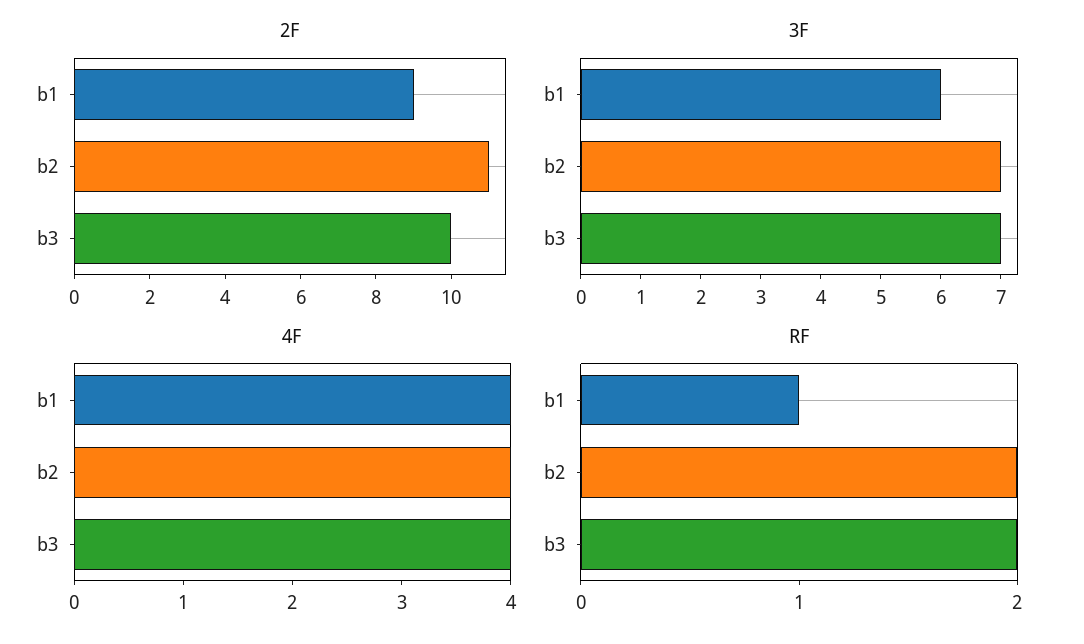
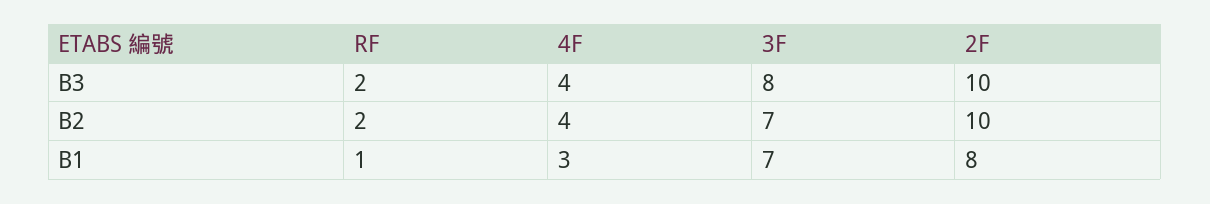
2F, b1: 9 -> 8
2F, b2: 11 -> 10
3F, b1: 6 -> 7
3F, b3: 7 -> 8
4F, b1: 4 -> 3

